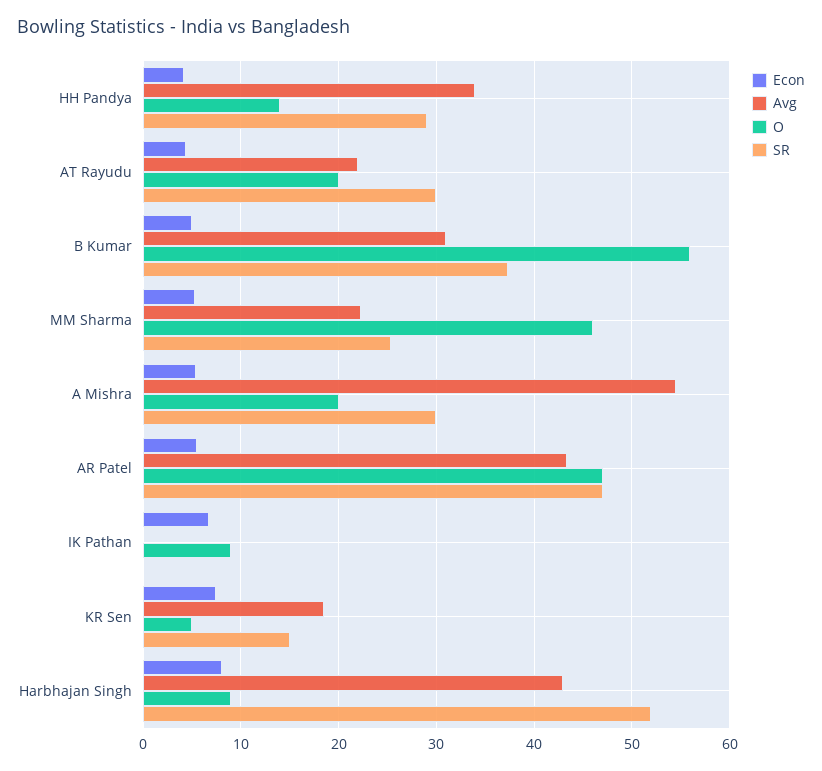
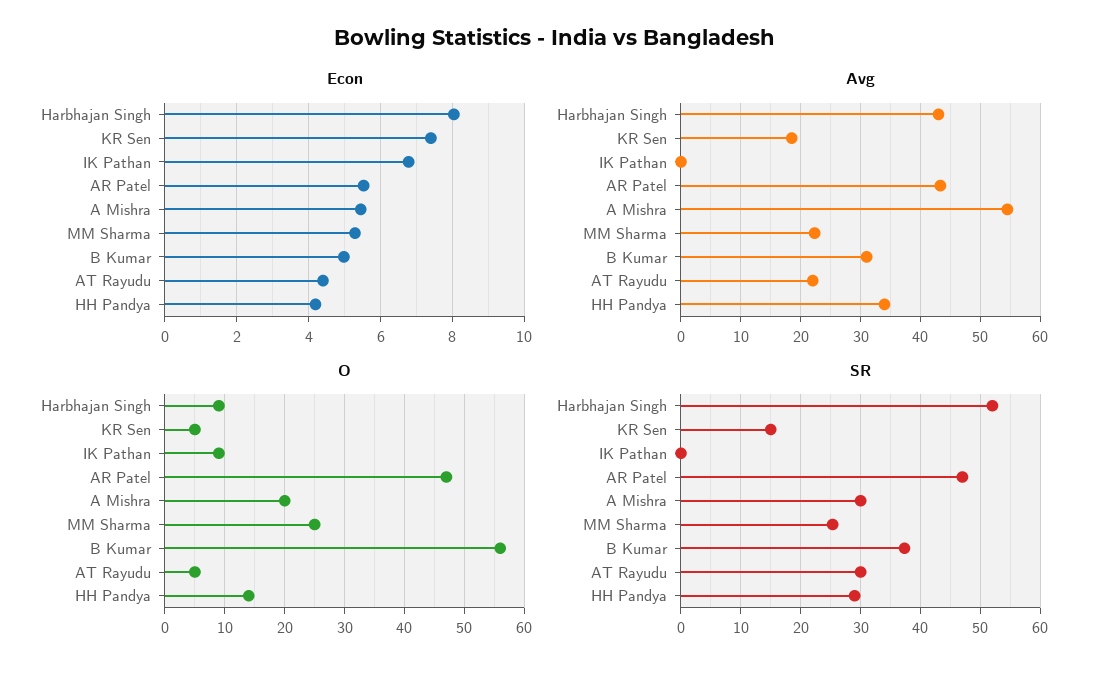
O, AT Rayudu: 20 -> 5
O, MM Sharma: 46 -> 25

